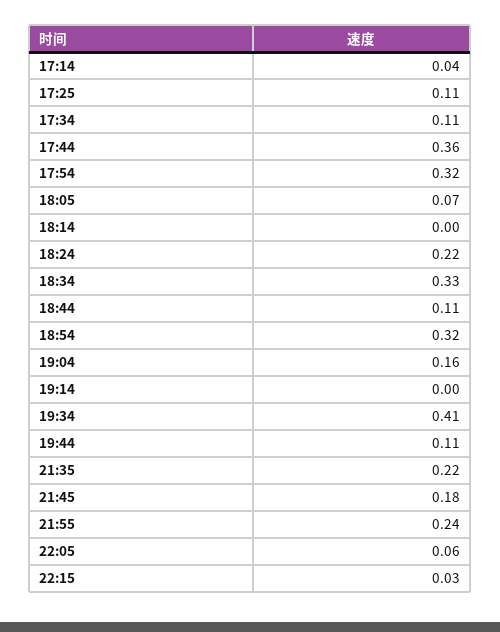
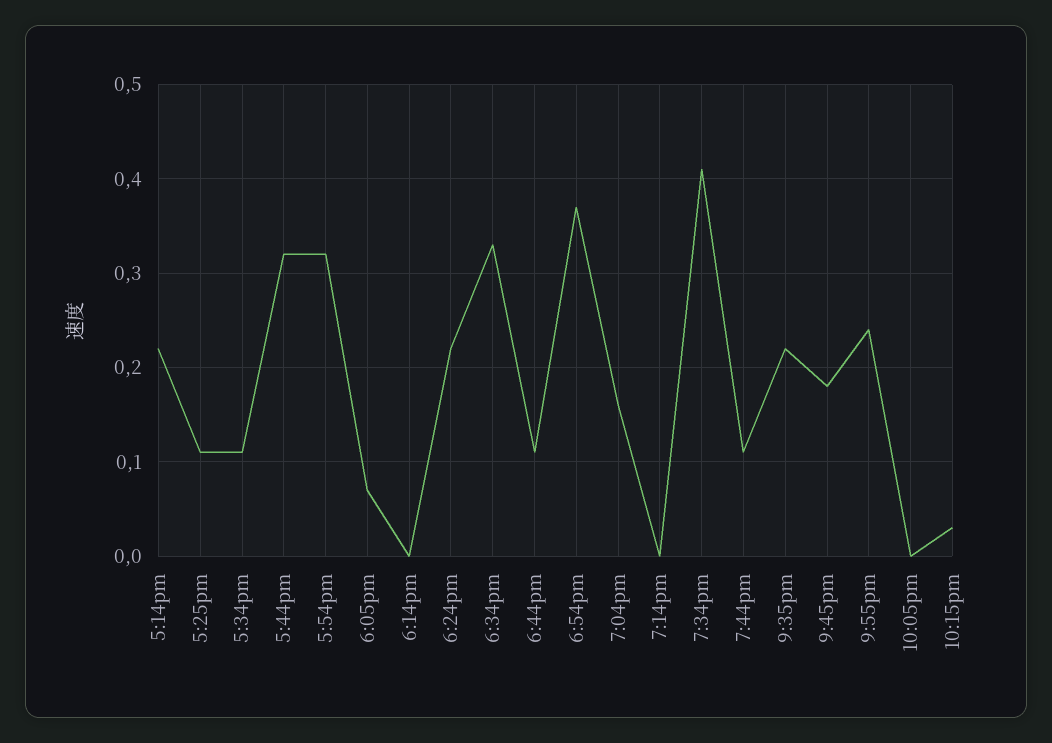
17:14: 0.04 -> 0.22
17:44: 0.36 -> 0.32
18:54: 0.32 -> 0.37
22:05: 0.06 -> 0

